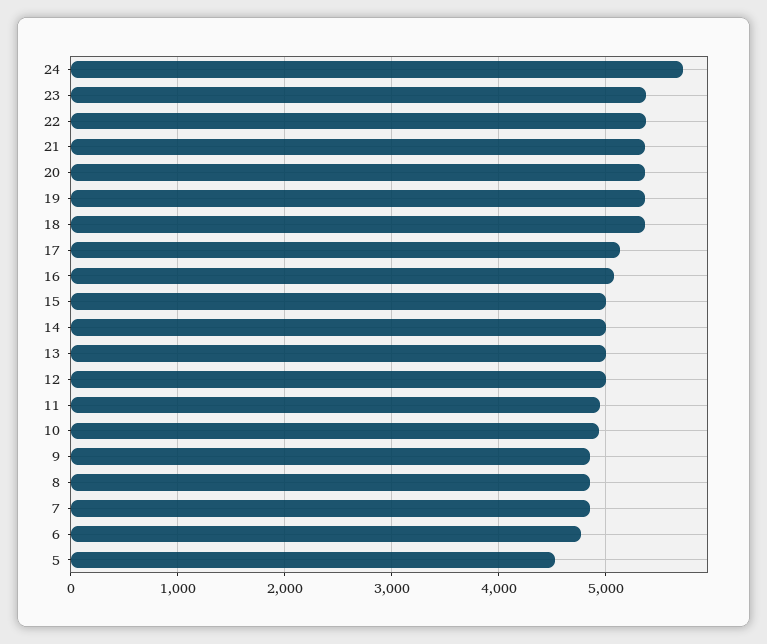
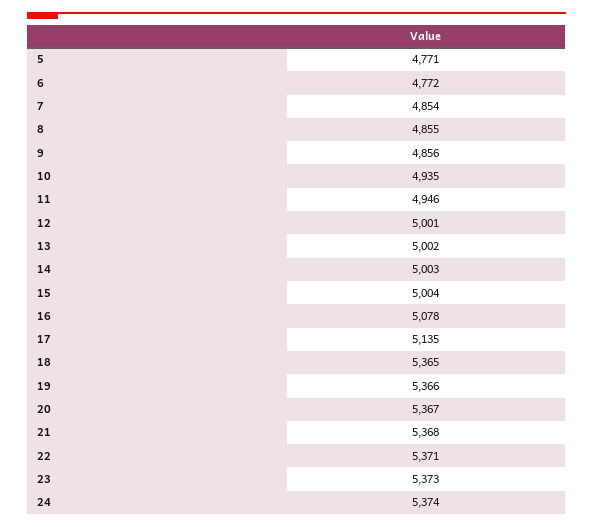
24: 5700 -> 5374
5: 4500 -> 4771

